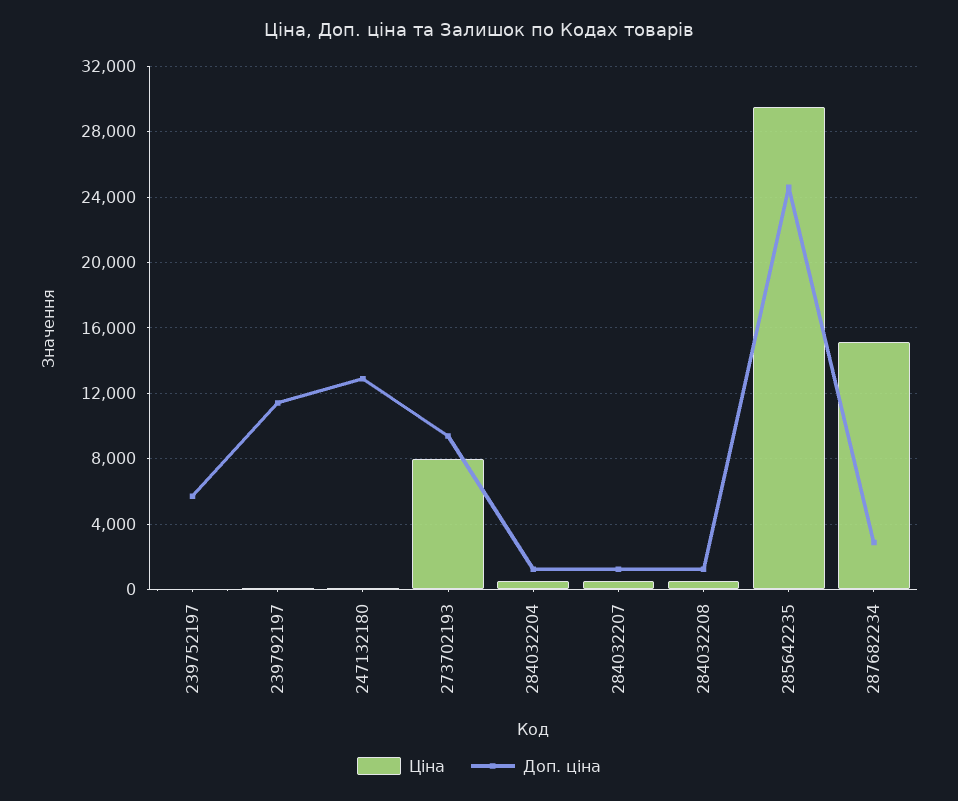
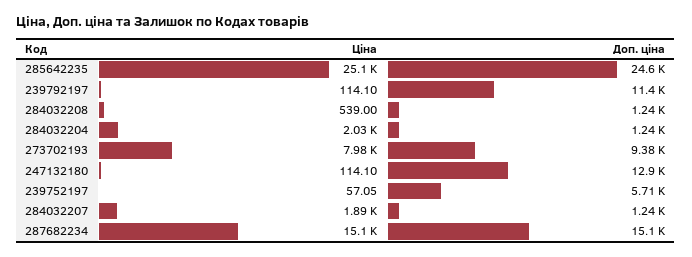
Ціна, 284032204: 500 -> 2030
Ціна, 284032207: 500 -> 1890
Ціна, 285642235: 29500 -> 25100
Доп. ціна, 287682234: 3000 -> 15100

